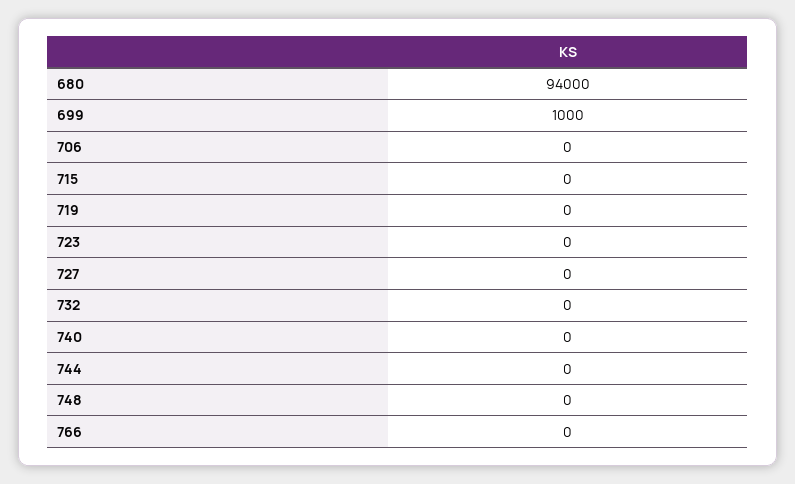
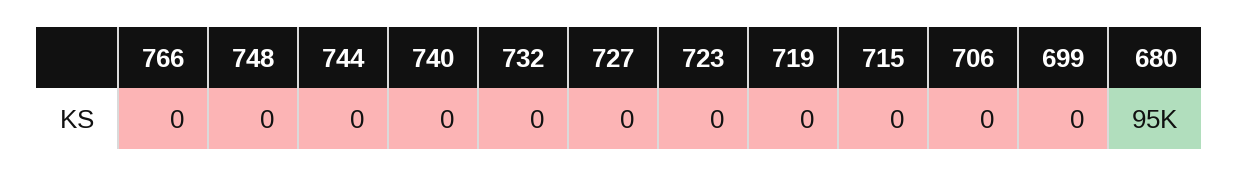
680: 94000 -> 95000
699: 1000 -> 0

